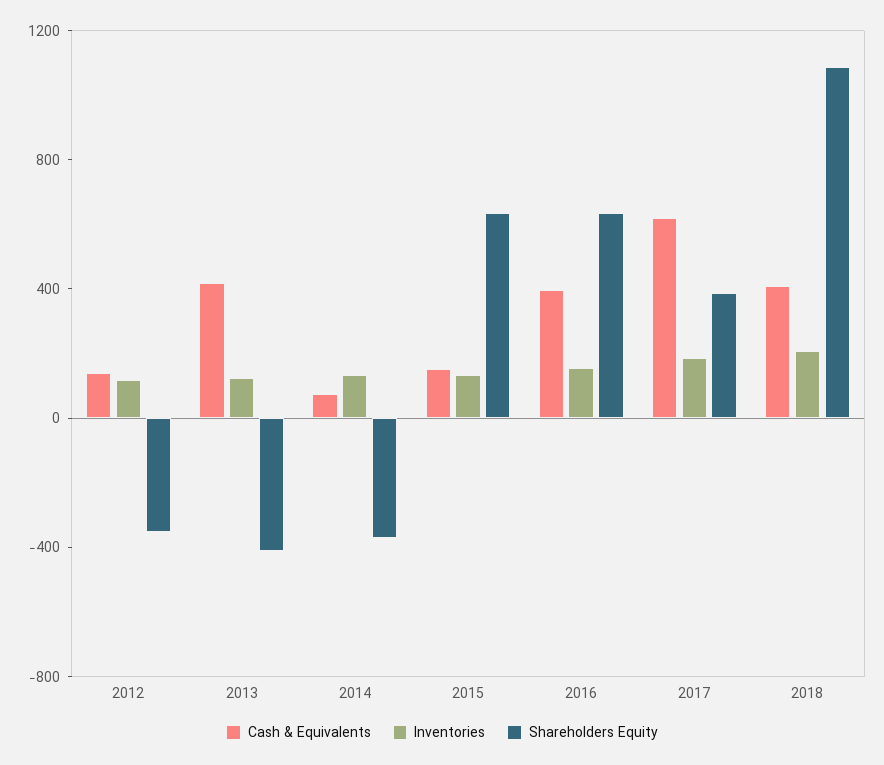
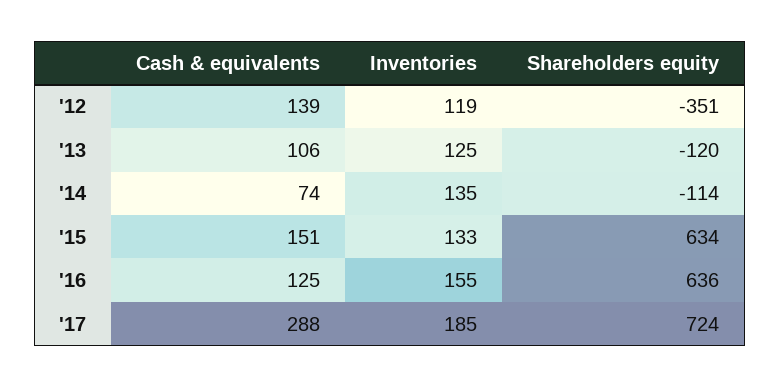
Cash & Equivalents, 2013: 400 -> 106
Shareholders Equity, 2013: -400 -> -120
Shareholders Equity, 2014: -400 -> -114
Cash & Equivalents, 2016: 400 -> 125
Cash & Equivalents, 2017: 600 -> 288
Shareholders Equity, 2017: 400 -> 724
Cash & Equivalents, 2018: 400 -> none
Inventories, 2018: 200 -> none
Shareholders Equity, 2018: 1100 -> none

